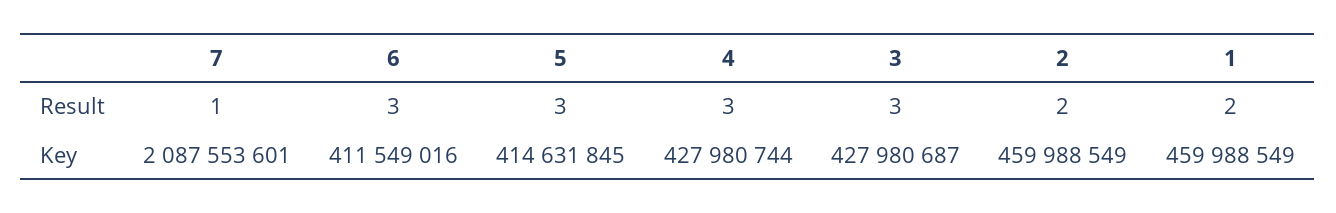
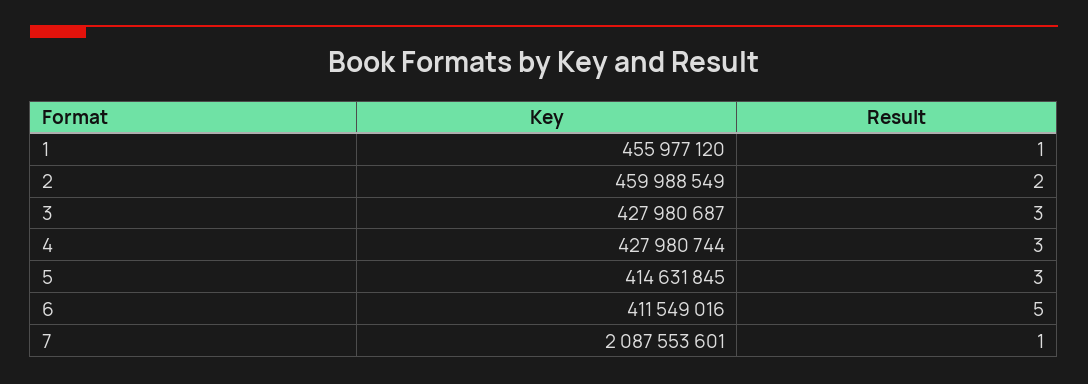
6, Result: 3 -> 5
1, Result: 2 -> 1
1, Key: 459988549 -> 455977120

